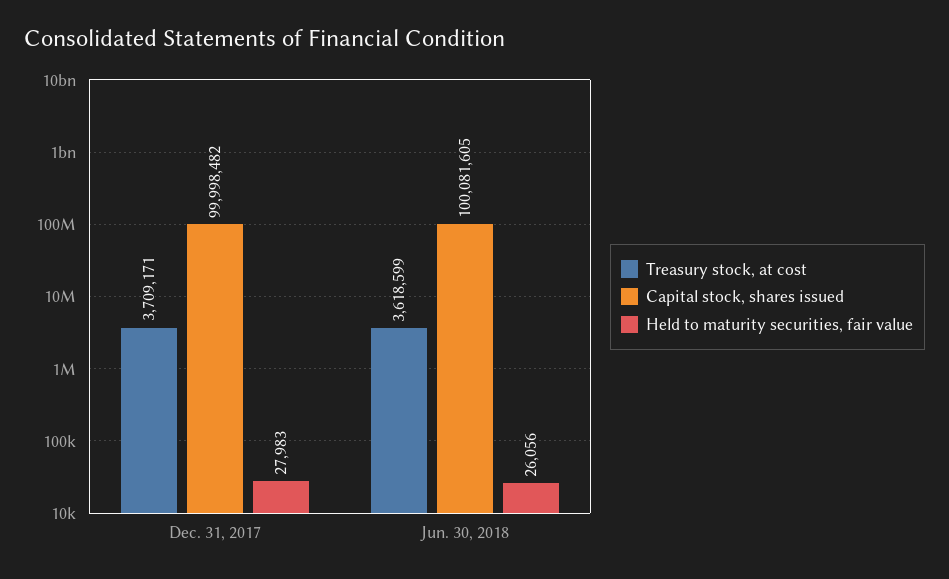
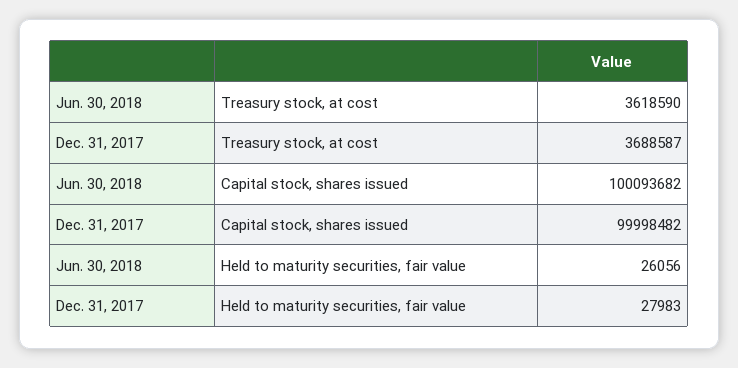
Treasury stock, at cost, Dec. 31, 2017: 3709171 -> 3688587
Treasury stock, at cost, Jun. 30, 2018: 3618599 -> 3618590
Capital stock, shares issued, Jun. 30, 2018: 100081605 -> 100093682

